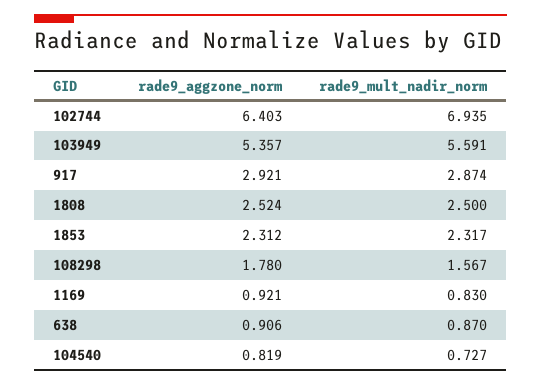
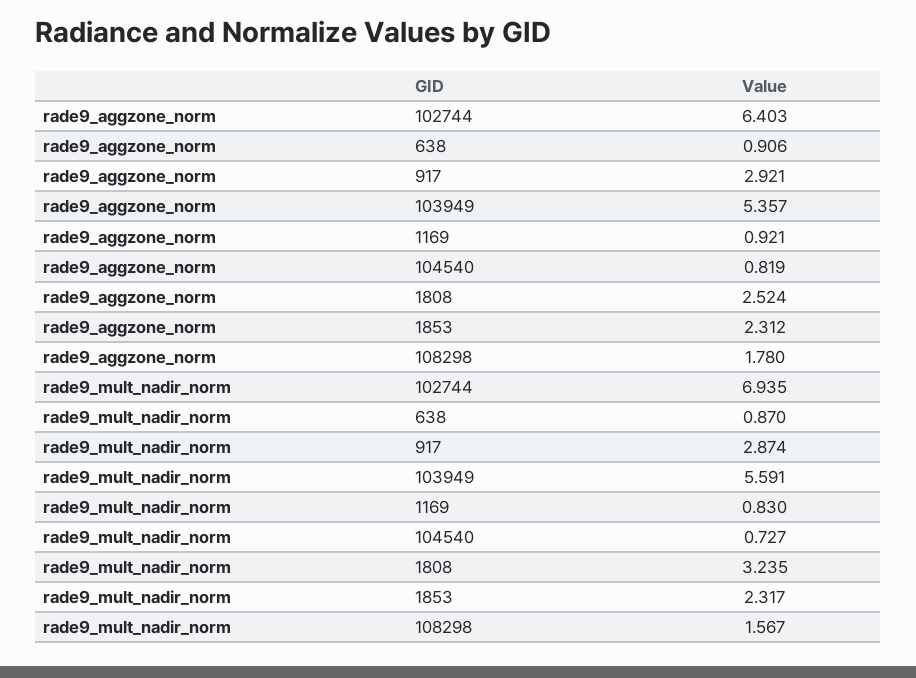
rade9_mult_nadir_norm, 1808: 2.5 -> 3.235

